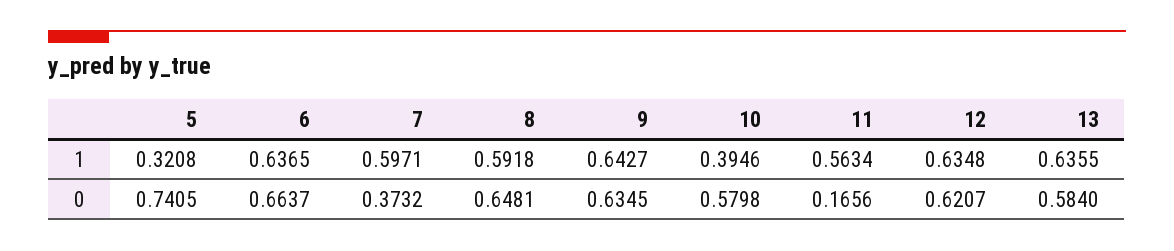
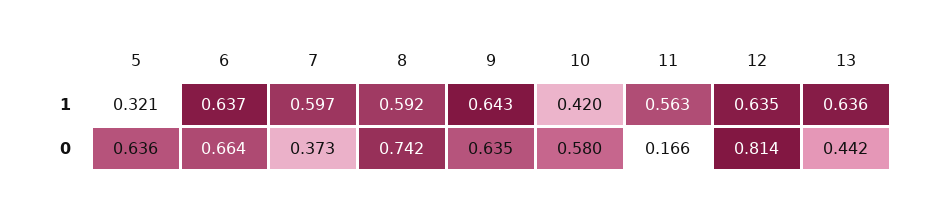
10, 1: 0.3946 -> 0.42
5, 0: 0.7405 -> 0.636
8, 0: 0.6481 -> 0.742
12, 0: 0.6207 -> 0.814
13, 0: 0.584 -> 0.442

